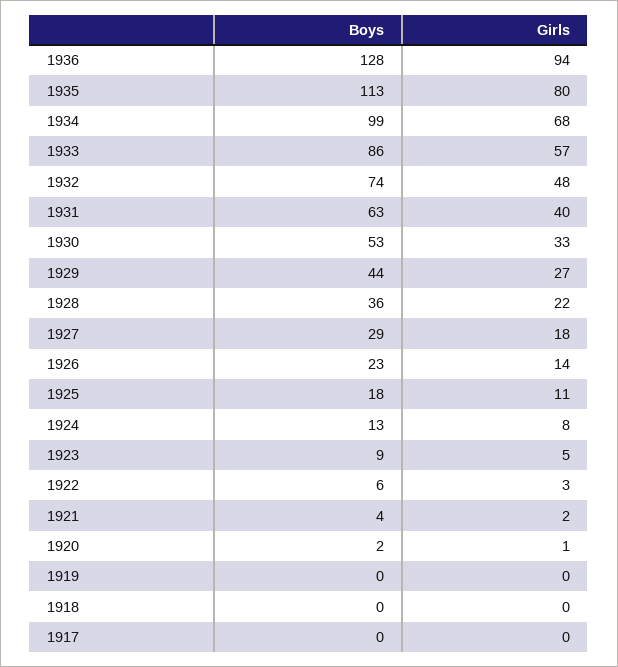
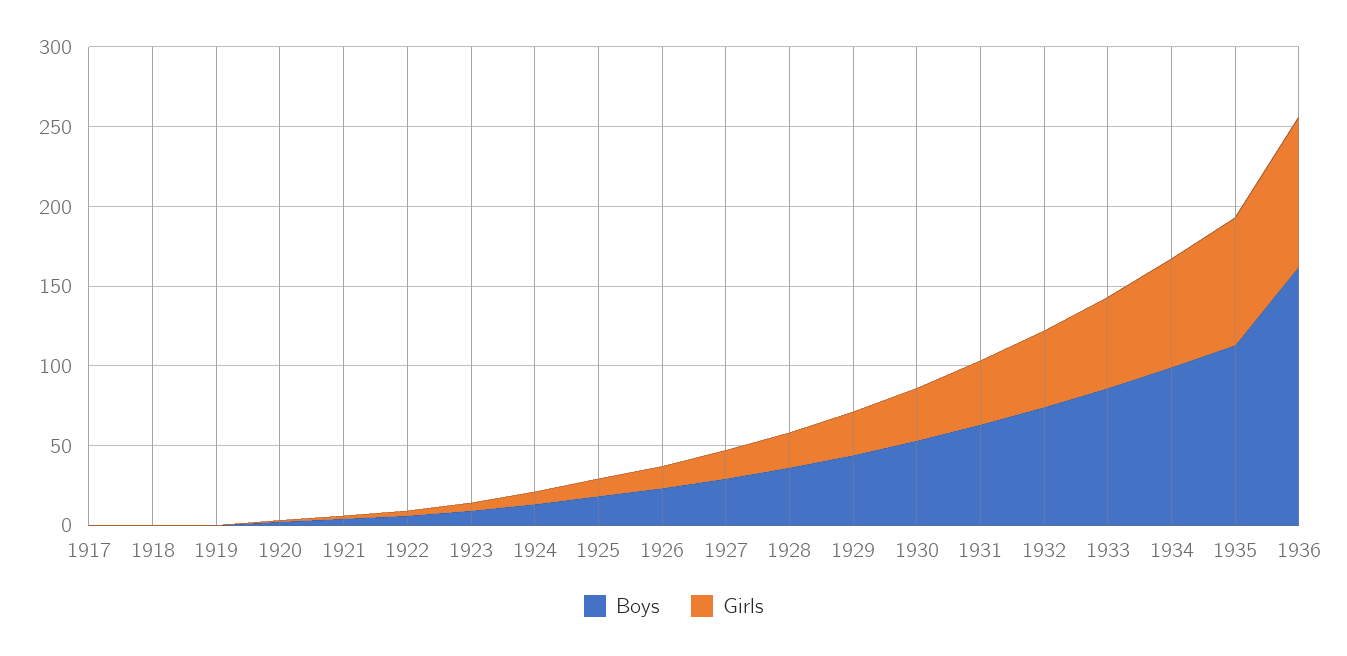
Boys, 1936: 128 -> 160

